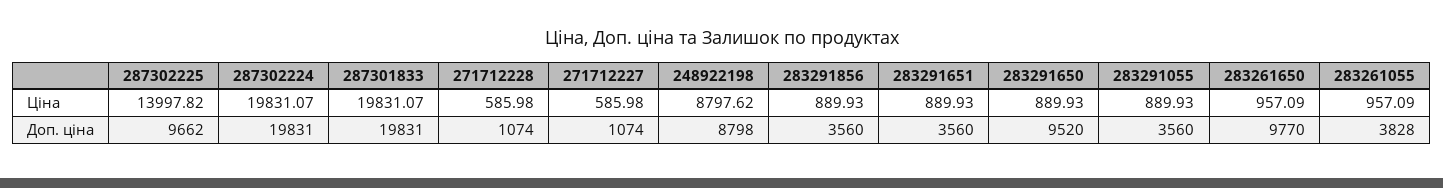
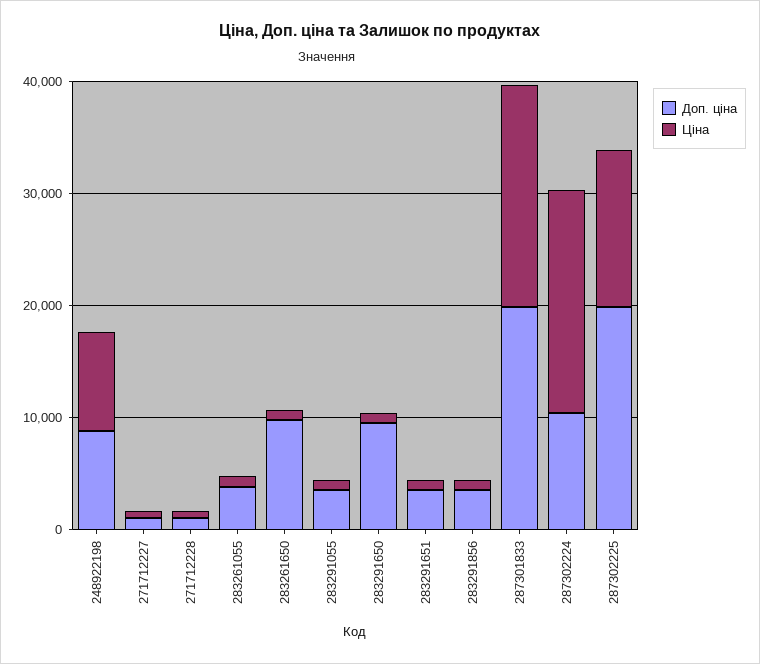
Доп. ціна, 287302225: 9662 -> 20000
Доп. ціна, 287302224: 19831 -> 10000

